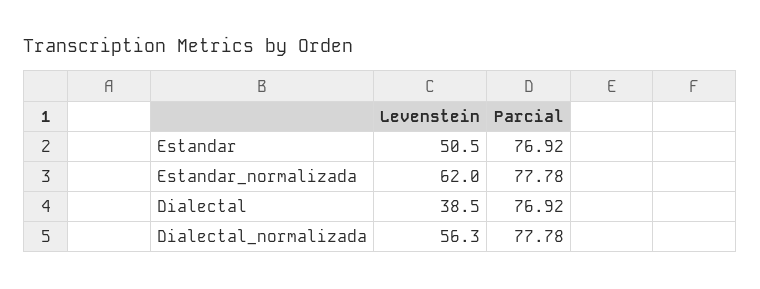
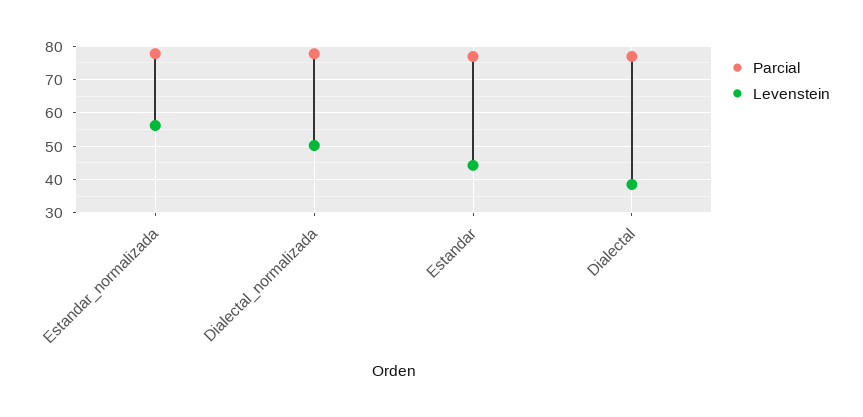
Levenstein, Estandar: 50.5 -> 44
Levenstein, Estandar_normalizada: 62 -> 56
Levenstein, Dialectal_normalizada: 56.3 -> 50

